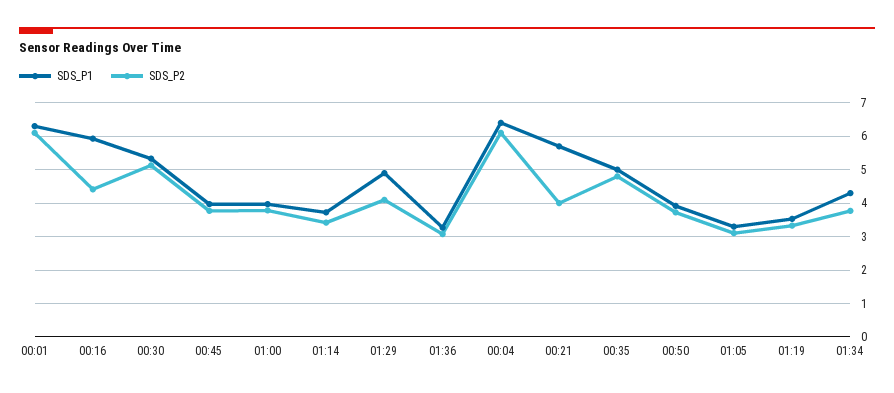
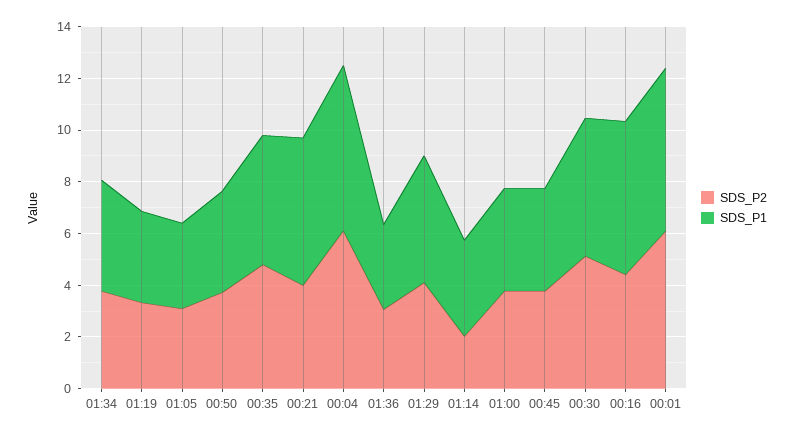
SDS_P2, 01:14: 3.4 -> 2

